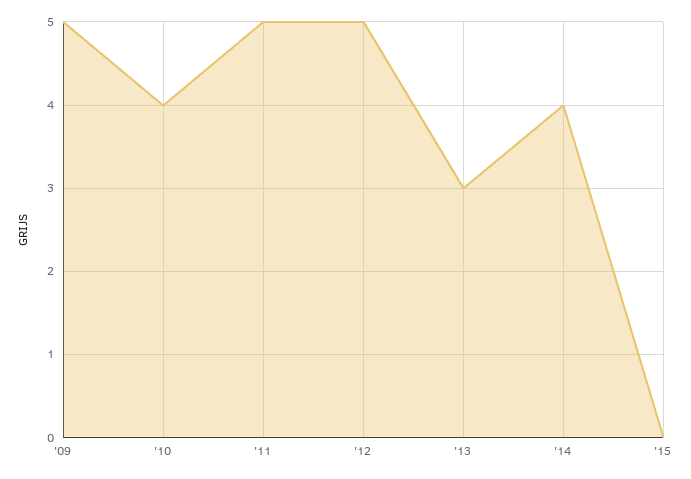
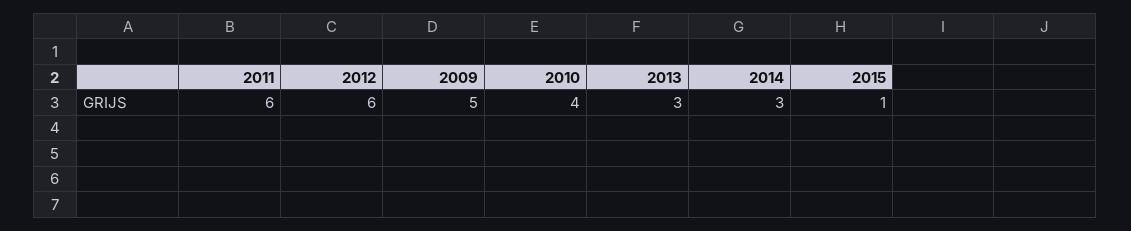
'11: 5 -> 6
'12: 5 -> 6
'14: 4 -> 3
'15: 0 -> 1

